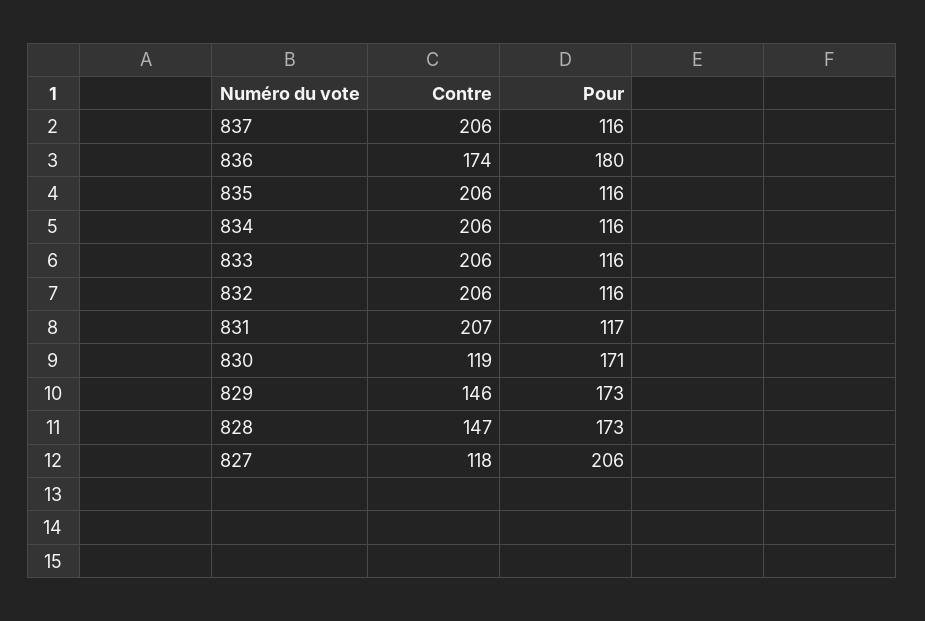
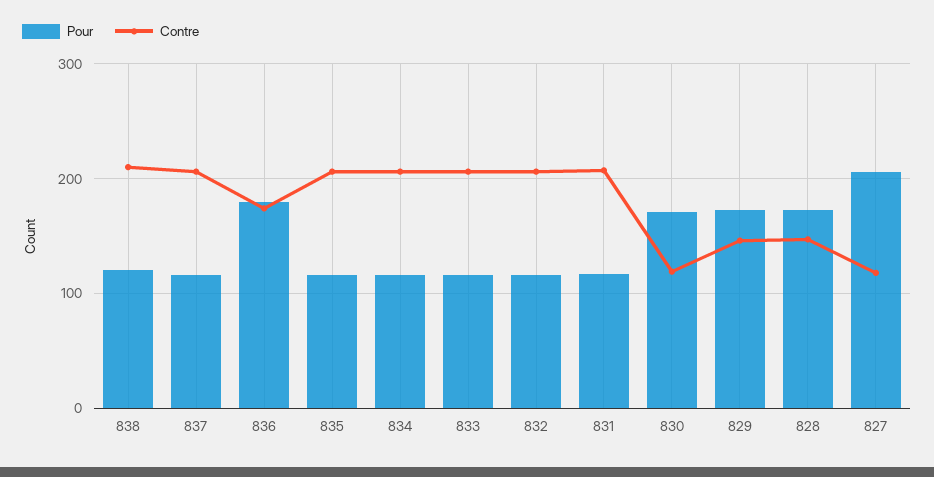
Pour, 838: none -> 120
Contre, 838: none -> 210

